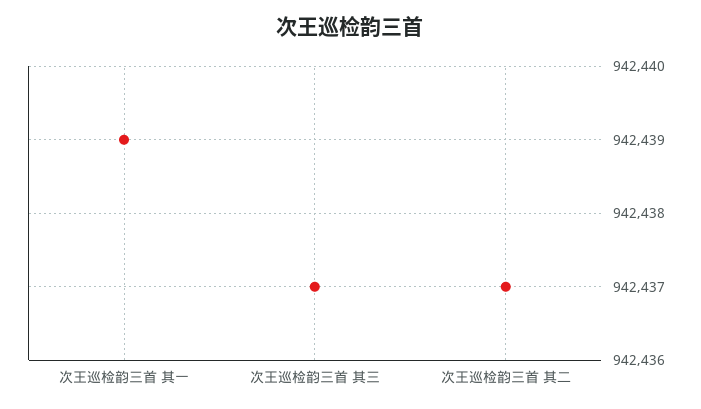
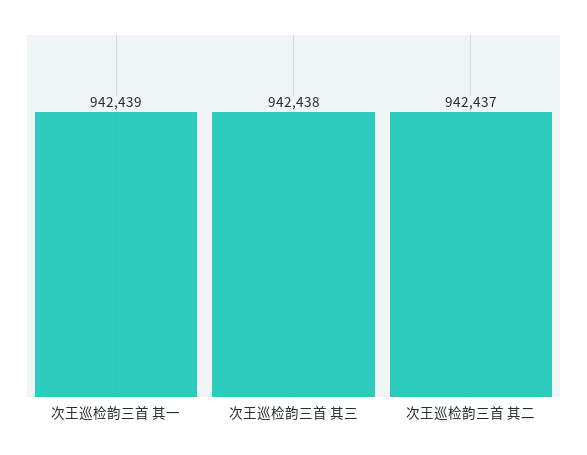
次王巡检韵三首 其三: 942437 -> 942438

